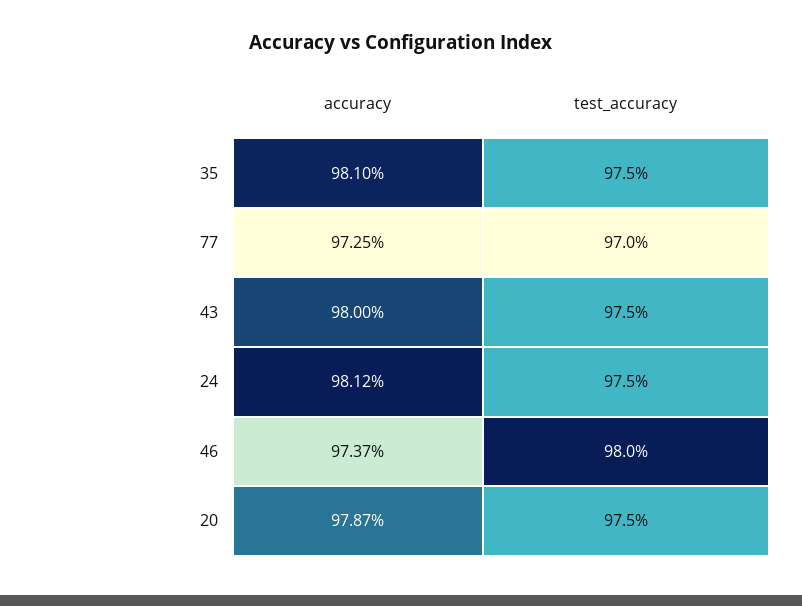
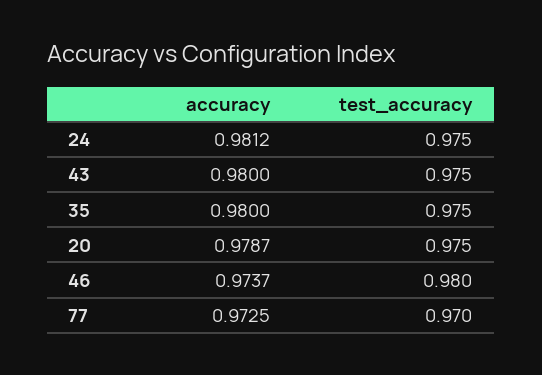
accuracy, 35: 0.981 -> 0.98

